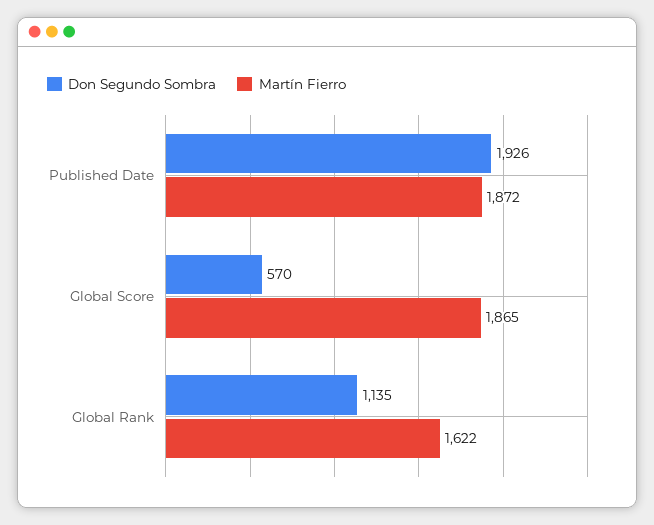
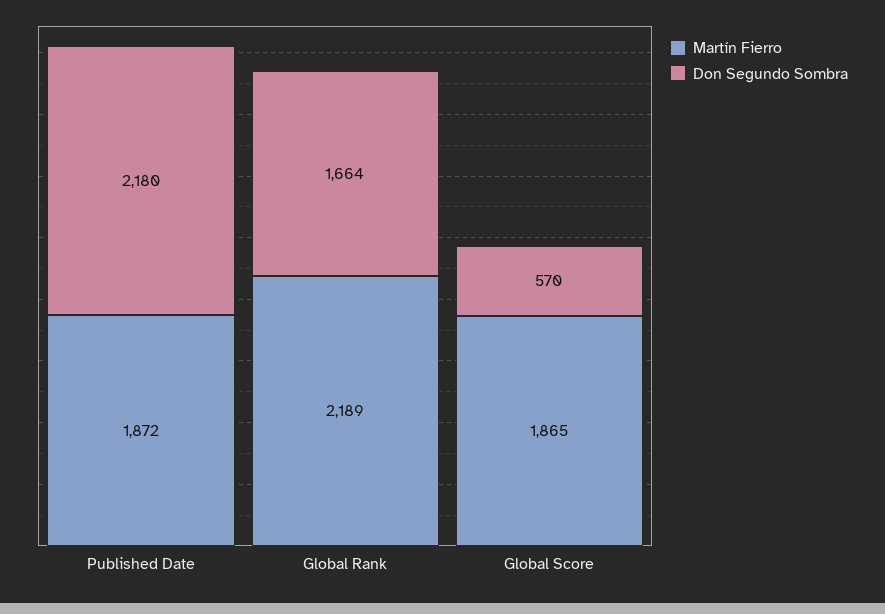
Don Segundo Sombra, Published Date: 1926 -> 2180
Don Segundo Sombra, Global Rank: 1135 -> 1664
Martín Fierro, Global Rank: 1622 -> 2189

